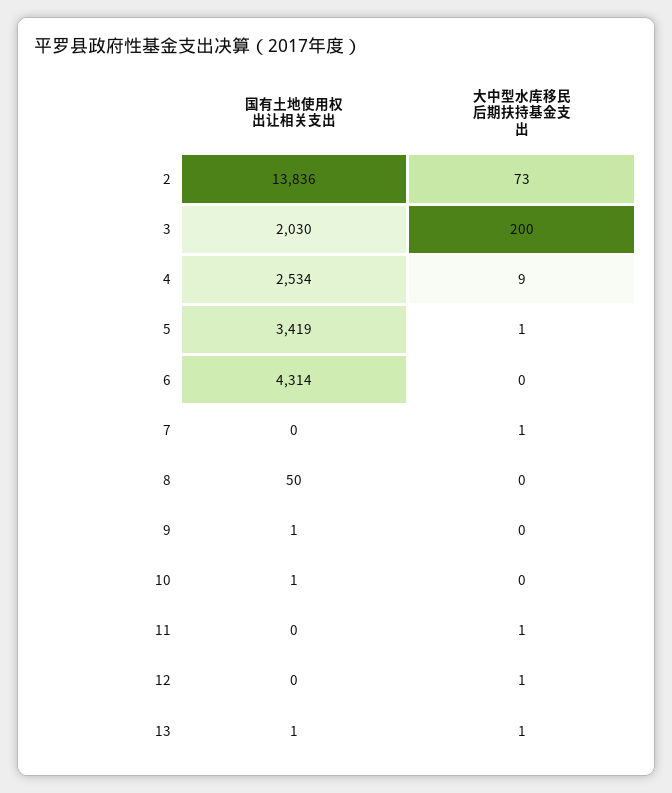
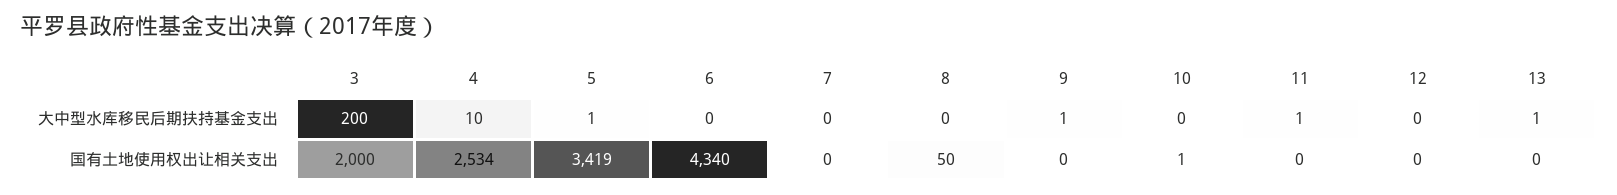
国有土地使用权出让相关支出, 2: 13836 -> none
大中型水库移民后期扶持基金支出, 2: 73 -> none
国有土地使用权出让相关支出, 3: 2030 -> 2000
大中型水库移民后期扶持基金支出, 4: 9 -> 10
国有土地使用权出让相关支出, 6: 4314 -> 4340
大中型水库移民后期扶持基金支出, 7: 1 -> 0
国有土地使用权出让相关支出, 9: 1 -> 0
大中型水库移民后期扶持基金支出, 9: 0 -> 1
大中型水库移民后期扶持基金支出, 12: 1 -> 0
国有土地使用权出让相关支出, 13: 1 -> 0

